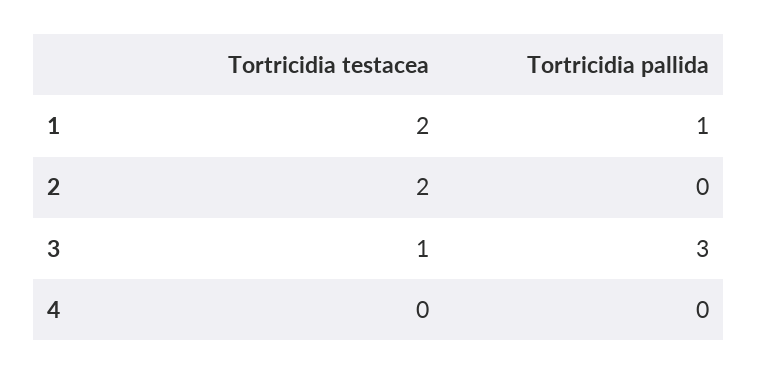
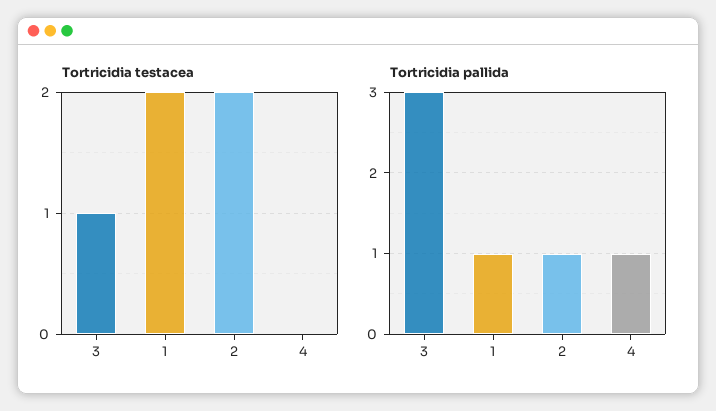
Tortricidia pallida, 2: 0 -> 1
Tortricidia pallida, 4: 0 -> 1

